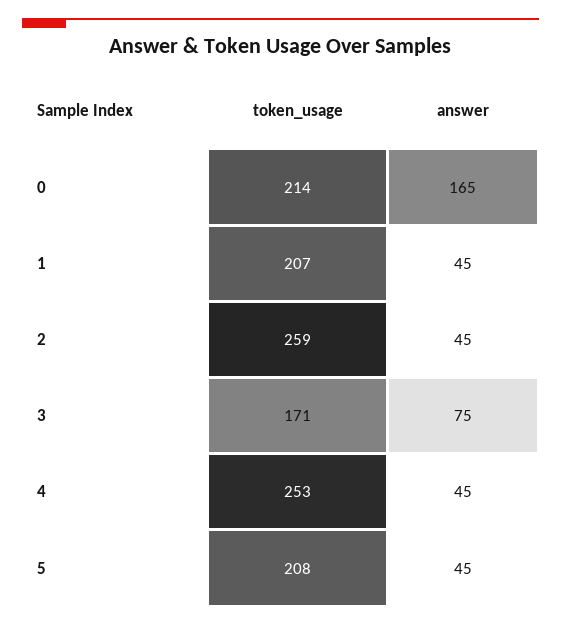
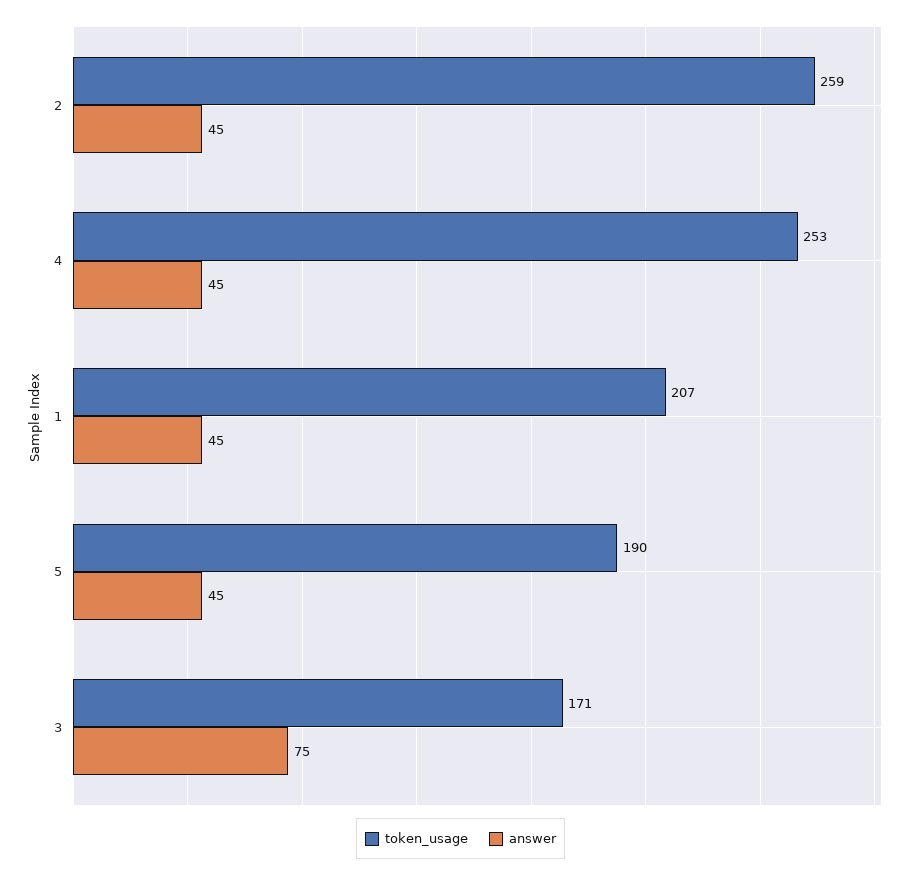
token_usage, 0: 214 -> none
answer, 0: 165 -> none
token_usage, 5: 208 -> 190

